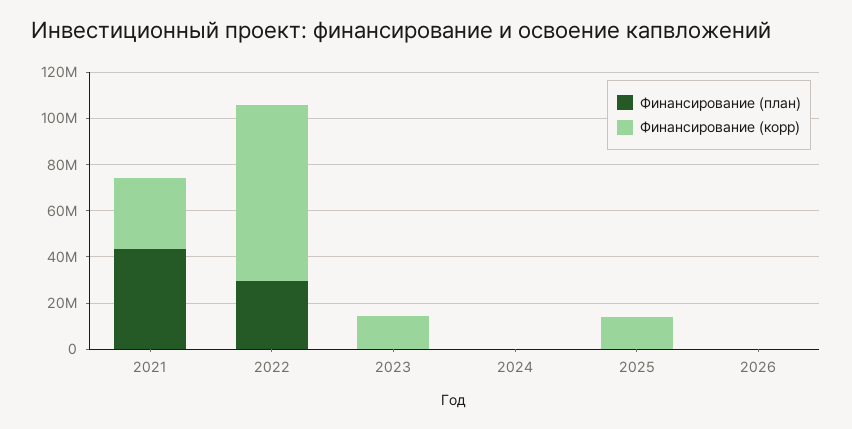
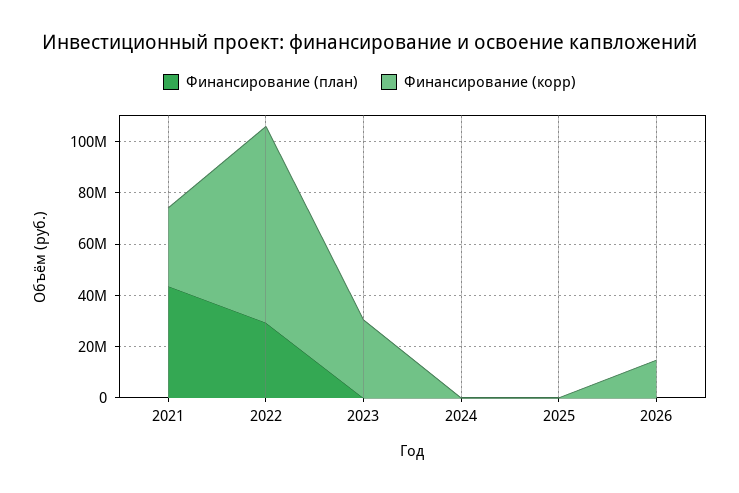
Финансирование (корр), 2023: 15000000 -> 30000000
Финансирование (корр), 2025: 15000000 -> 0
Финансирование (корр), 2026: 0 -> 15000000

